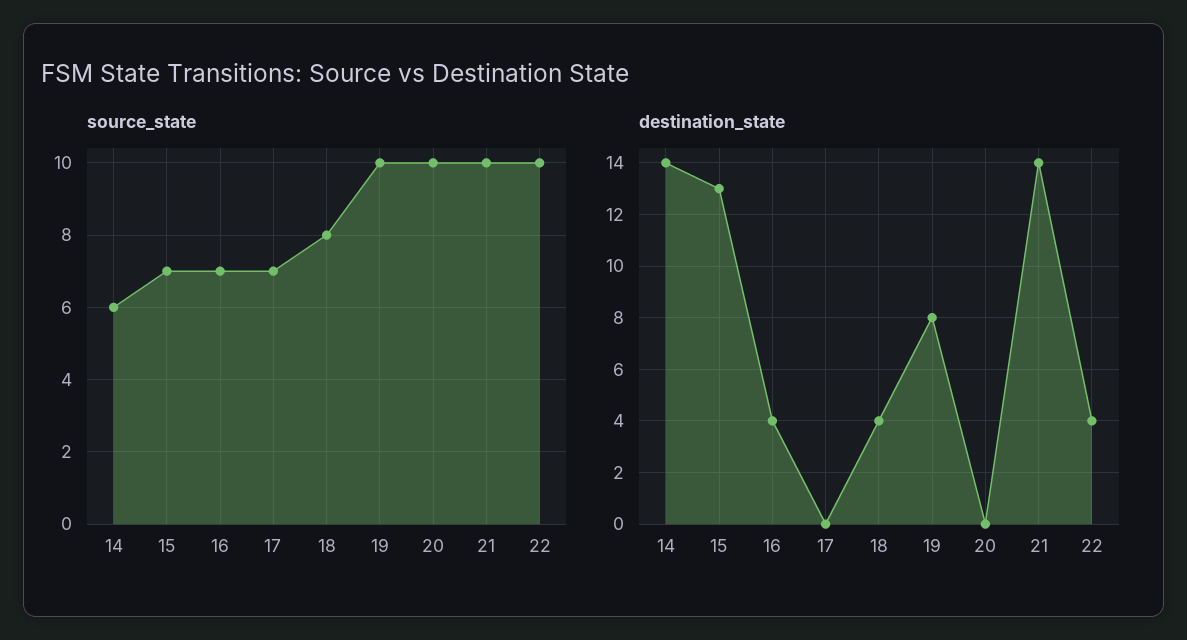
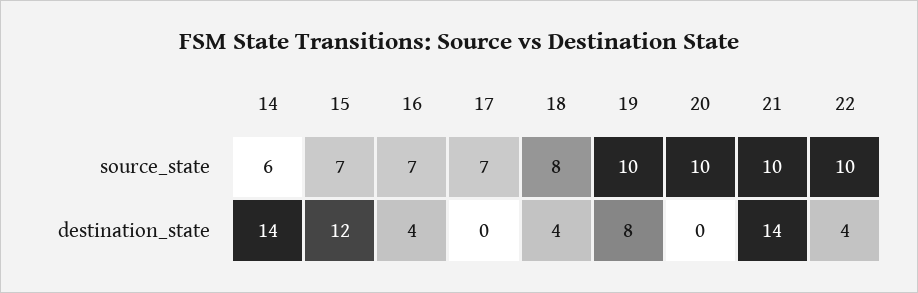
destination_state, 15: 13 -> 12

